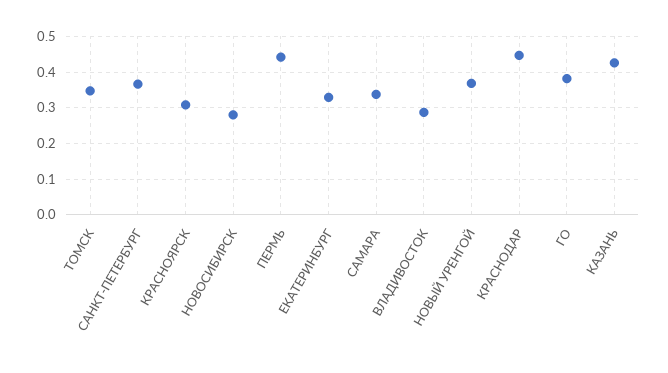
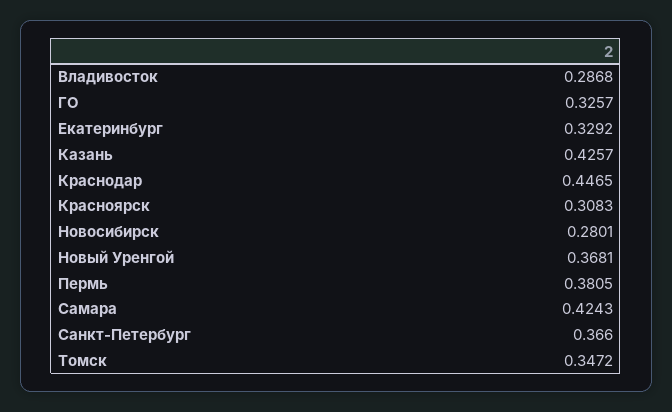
ПЕРМЬ: 0.44 -> 0.3805
САМАРА: 0.34 -> 0.4243
ГО: 0.38 -> 0.3257

